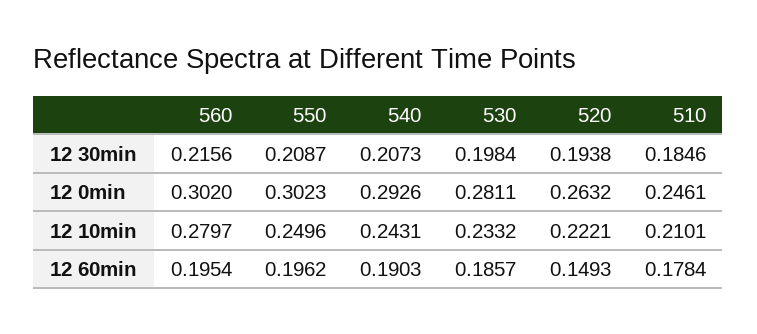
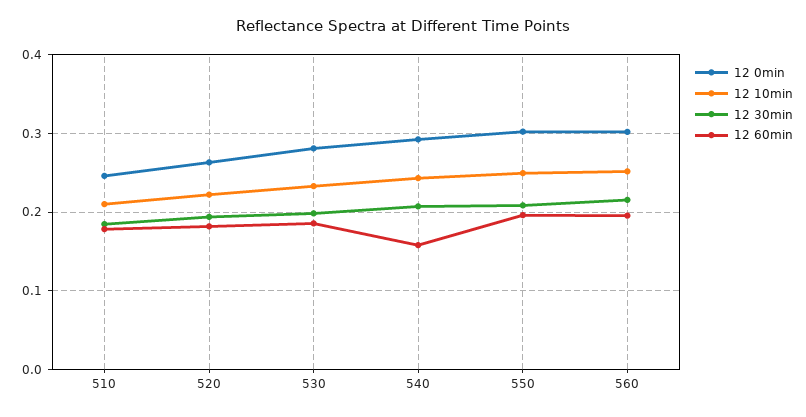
12 10min, 560: 0.2797 -> 0.25
12 60min, 540: 0.1903 -> 0.16
12 60min, 520: 0.1493 -> 0.18

